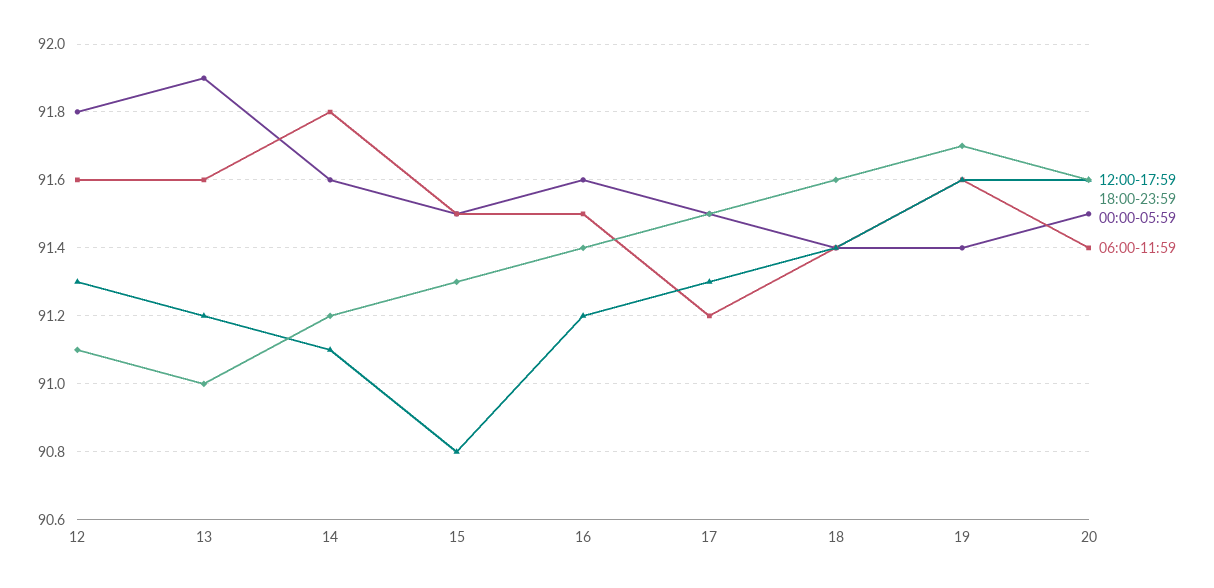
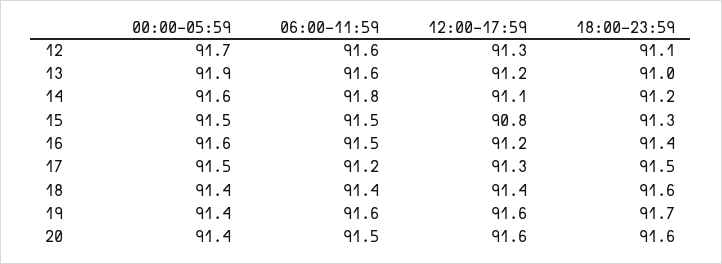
00:00-05:59, 12: 91.8 -> 91.7
00:00-05:59, 20: 91.5 -> 91.4
06:00-11:59, 20: 91.4 -> 91.5

